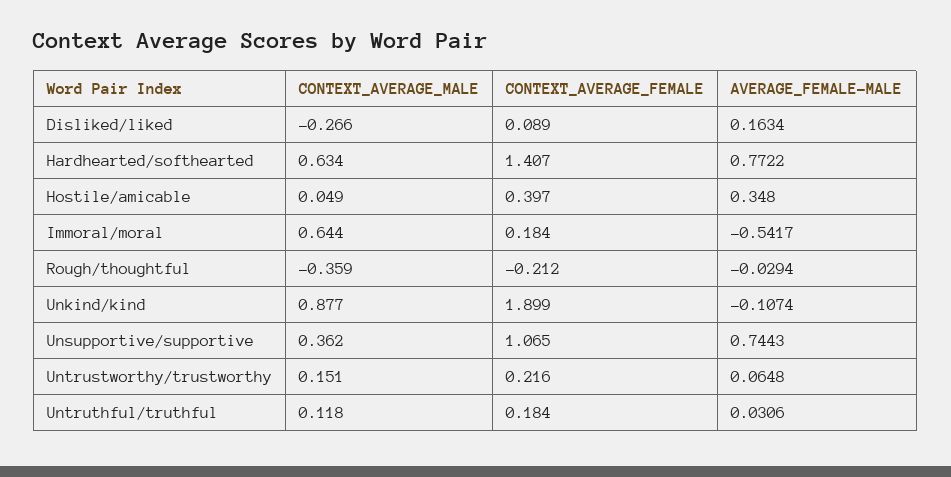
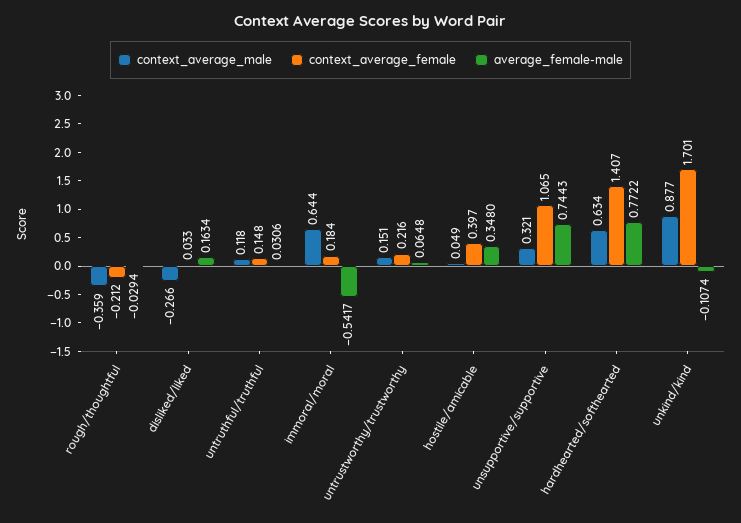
CONTEXT_AVERAGE_FEMALE, Disliked/liked: 0.089 -> 0.033
CONTEXT_AVERAGE_FEMALE, Unkind/kind: 1.899 -> 1.701
CONTEXT_AVERAGE_MALE, Unsupportive/supportive: 0.362 -> 0.321
CONTEXT_AVERAGE_FEMALE, Untruthful/truthful: 0.184 -> 0.148

